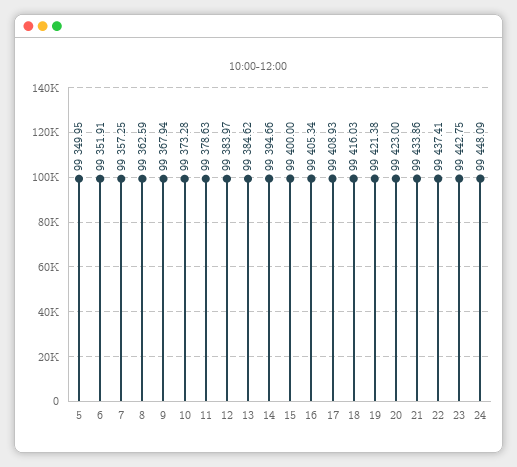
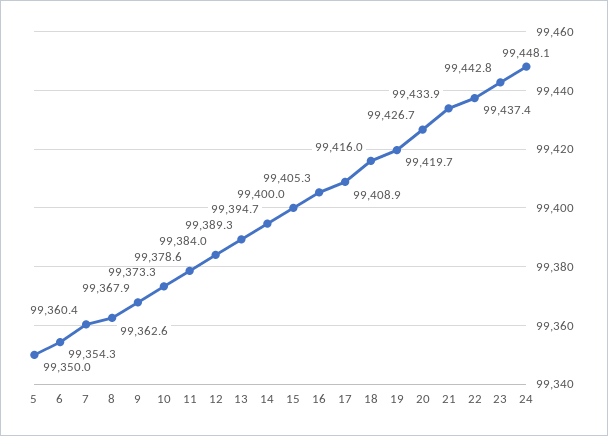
6: 99351.91 -> 99354.3
7: 99357.25 -> 99360.4
13: 99384.62 -> 99389.3
19: 99421.38 -> 99419.7
20: 99423 -> 99426.7

